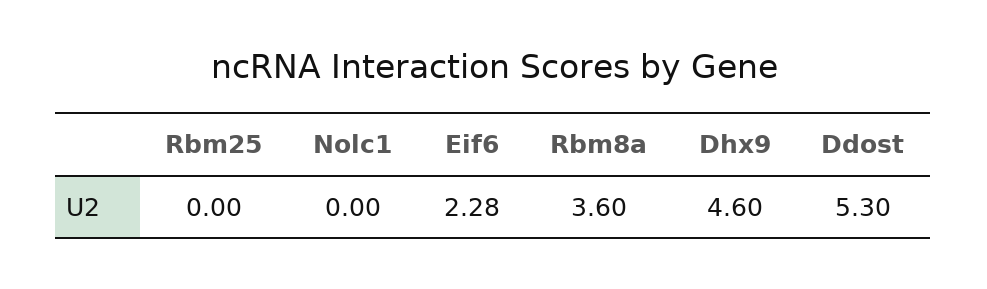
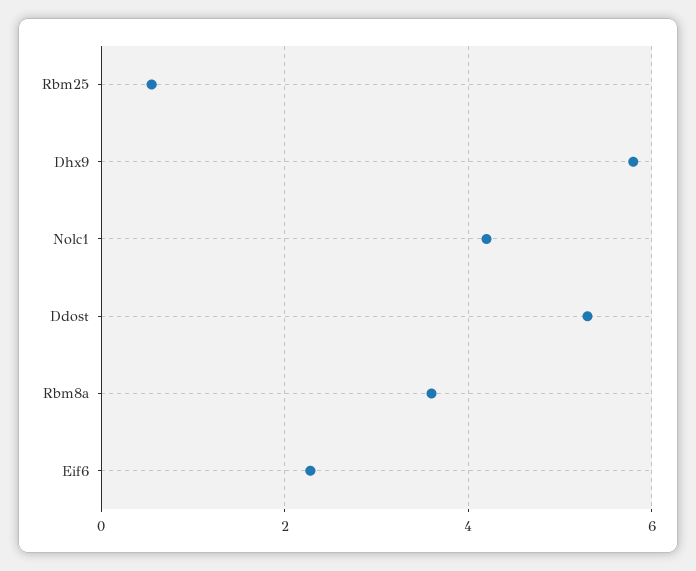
Rbm25: 0 -> 0.6
Nolc1: 0 -> 4.2
Dhx9: 4.6 -> 5.8

